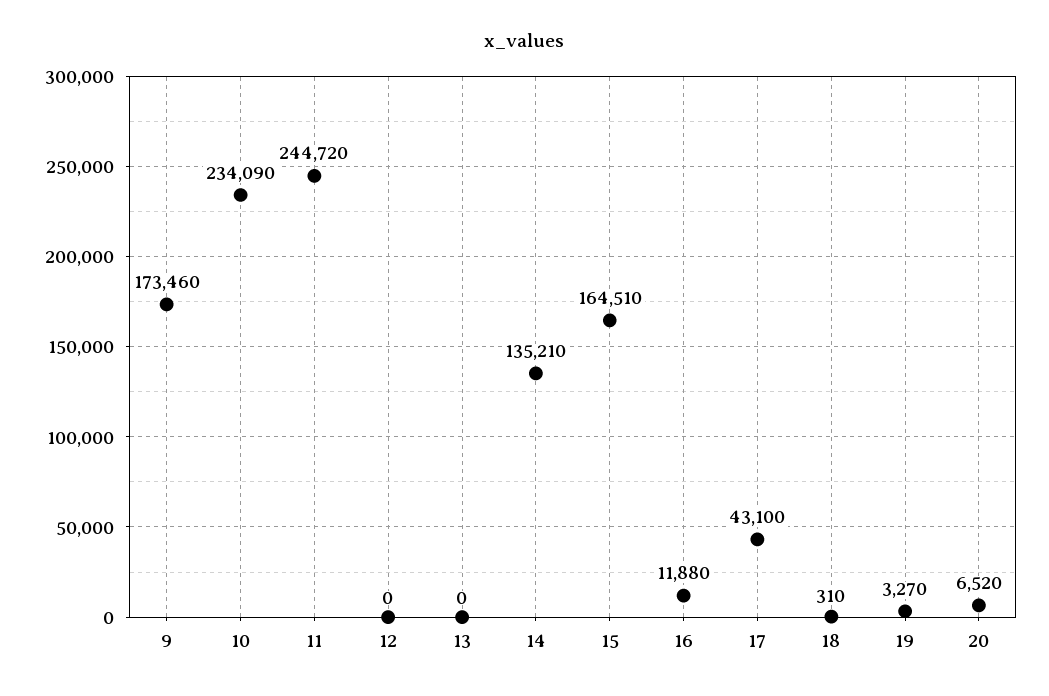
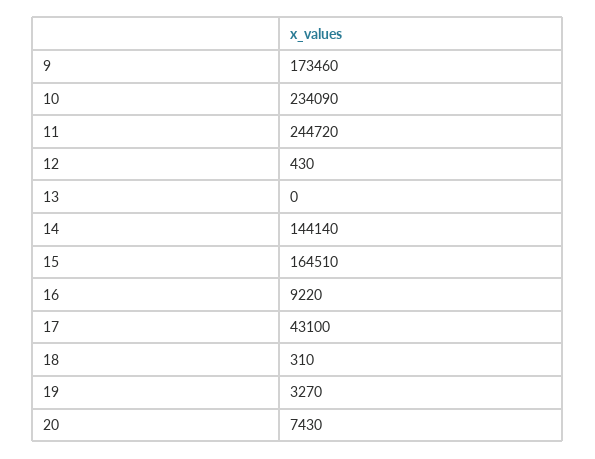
12: 0 -> 430
14: 135210 -> 144140
16: 11880 -> 9220
20: 6520 -> 7430

